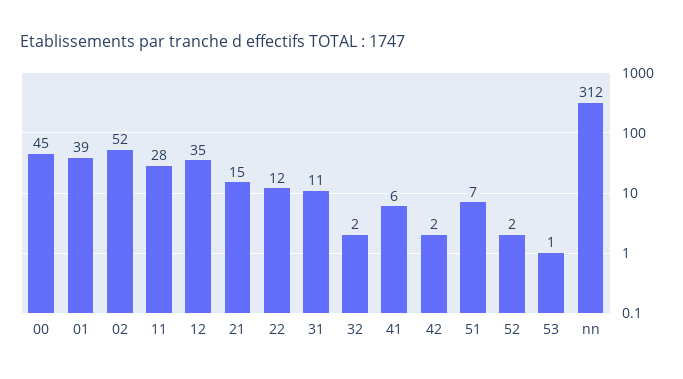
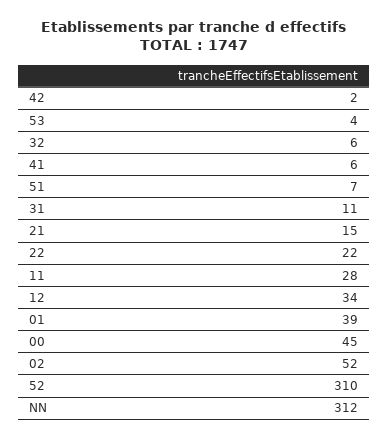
12: 35 -> 34
22: 12 -> 22
32: 2 -> 6
52: 2 -> 310
53: 1 -> 4

